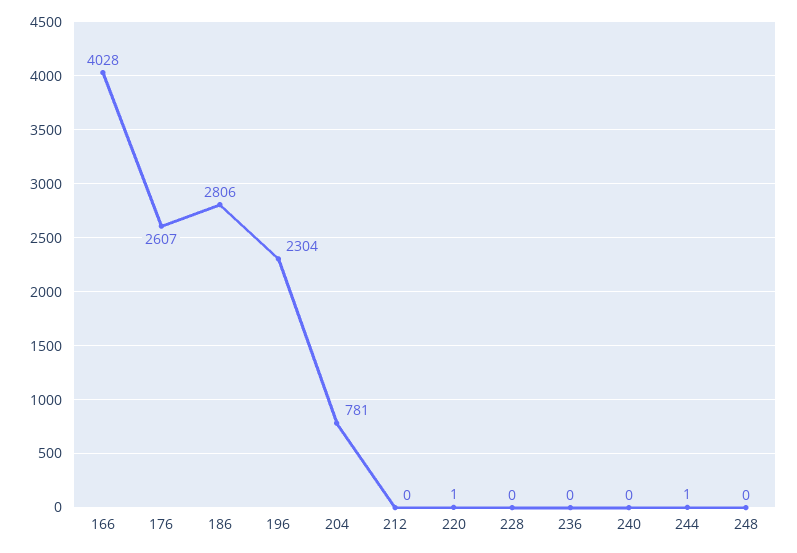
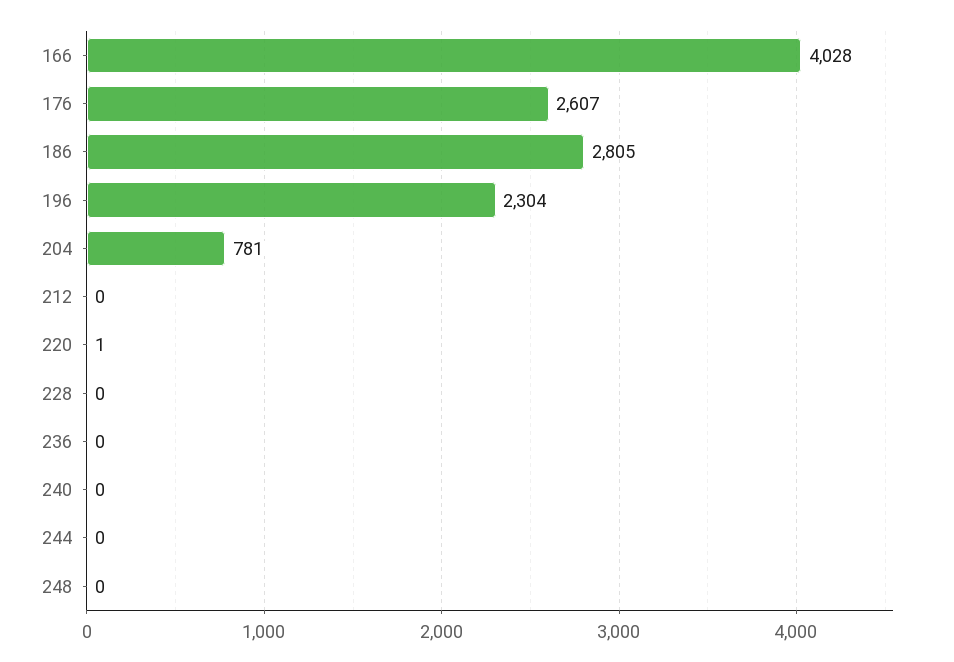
186: 2806 -> 2805
244: 1 -> 0

